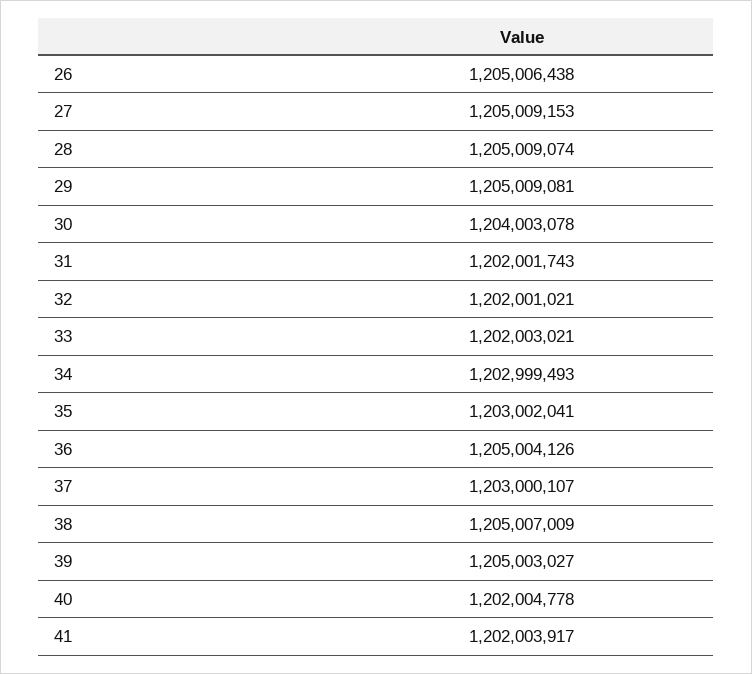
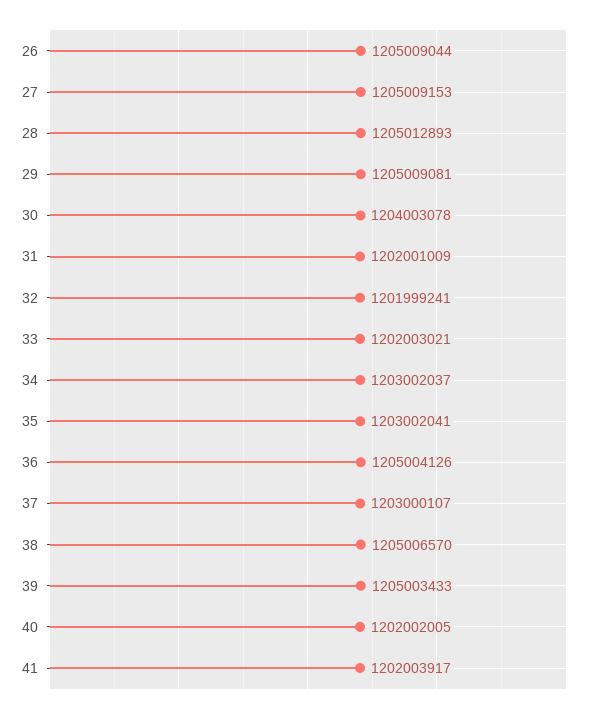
26: 1205006438 -> 1205009044
28: 1205009074 -> 1205012893
31: 1202001743 -> 1202001009
32: 1202001021 -> 1201999241
34: 1202999493 -> 1203002037
38: 1205007009 -> 1205006570
39: 1205003027 -> 1205003433
40: 1202004778 -> 1202002005

